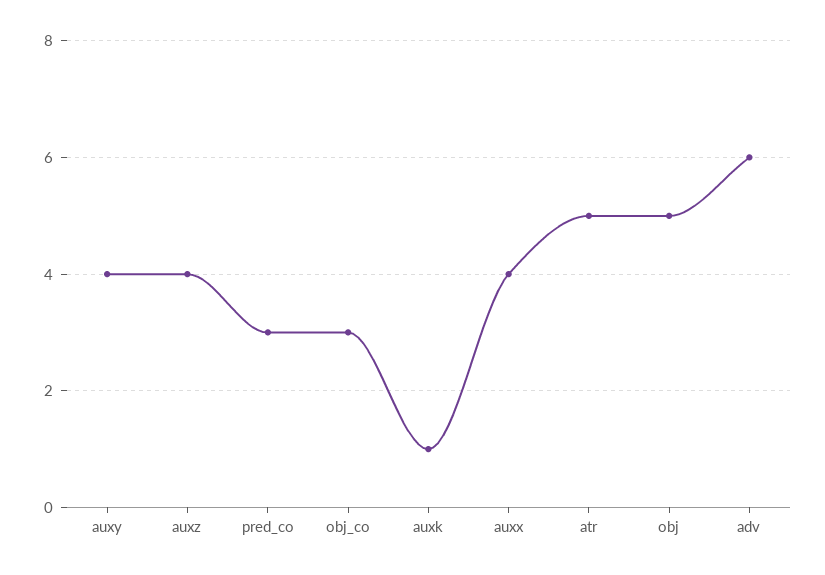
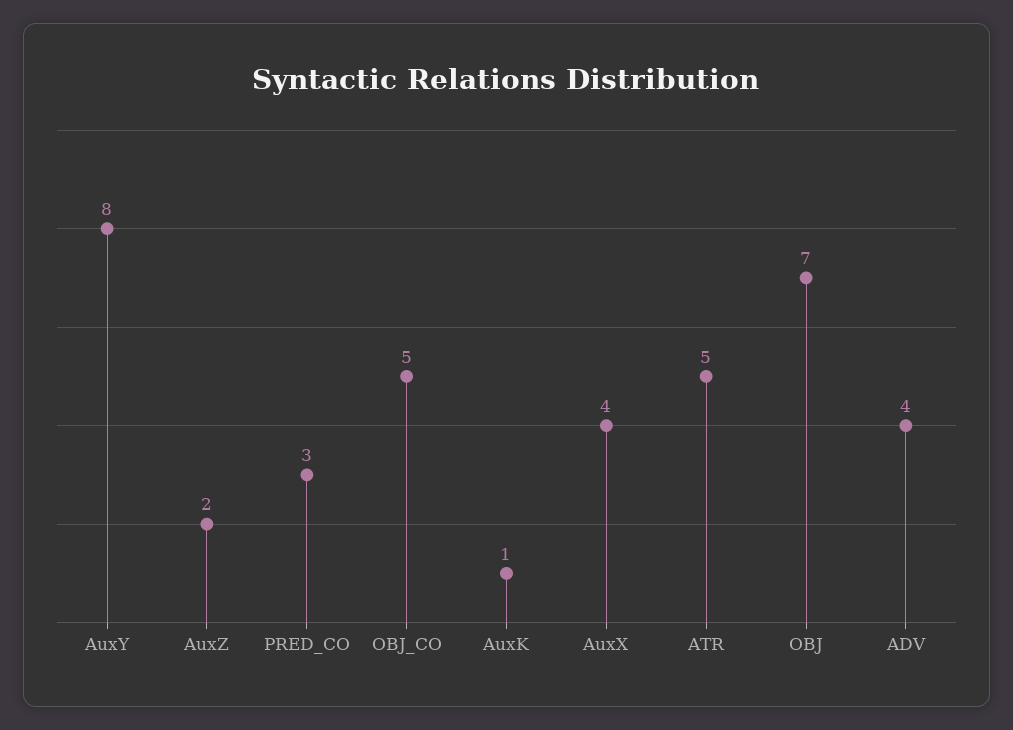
auxy: 4 -> 8
auxz: 4 -> 2
obj_co: 3 -> 5
obj: 5 -> 7
adv: 6 -> 4

